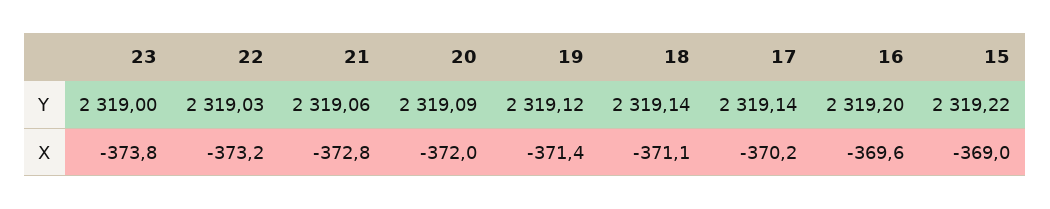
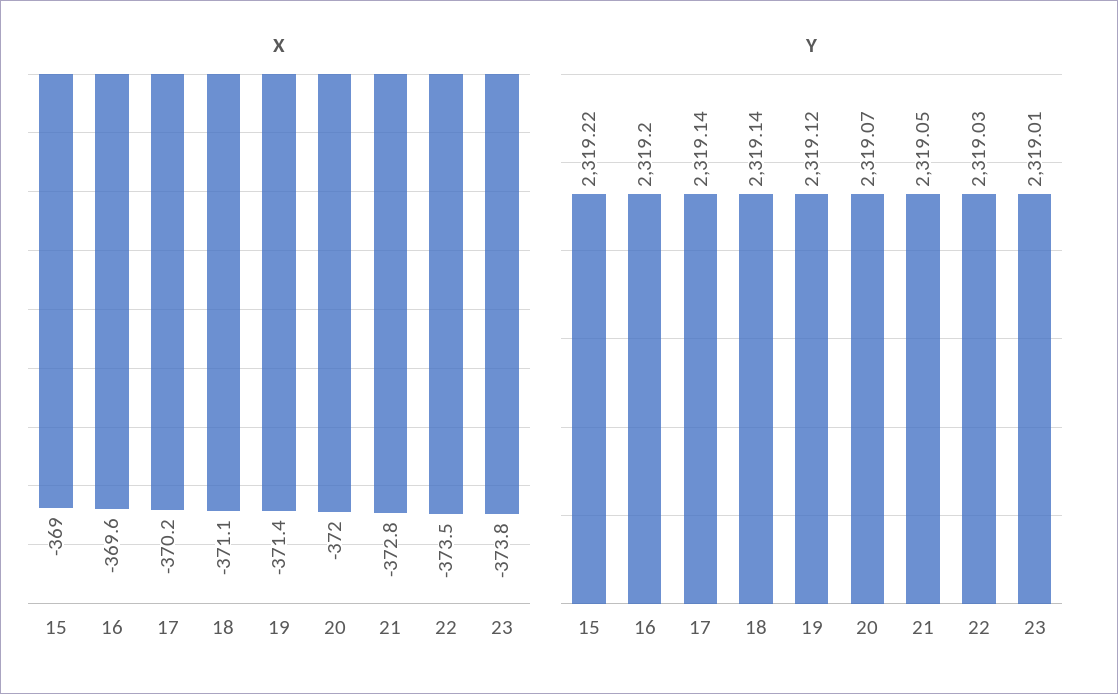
Y, 23: 2319 -> 2319.01
Y, 21: 2319.06 -> 2319.05
Y, 20: 2319.09 -> 2319.07
X, 22: -373.2 -> -373.5

